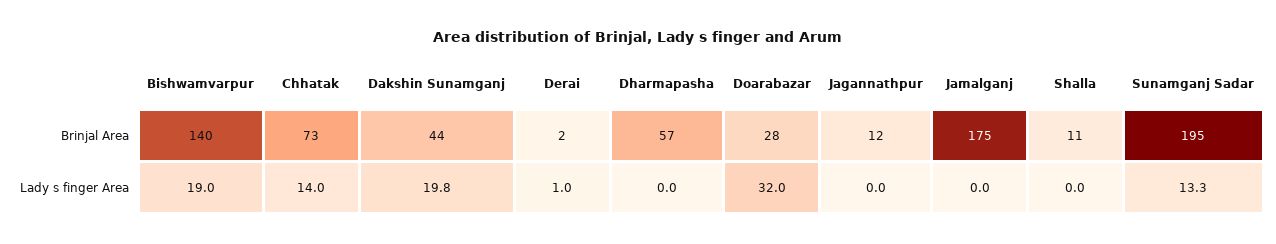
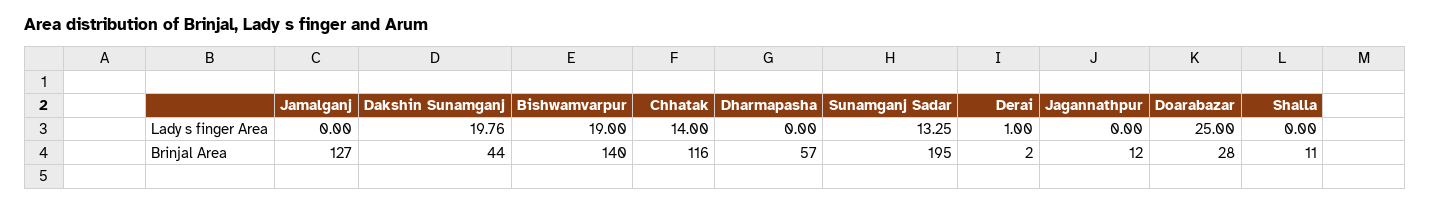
Chhatak, Brinjal Area: 73 -> 116
Jamalganj, Brinjal Area: 175 -> 127
Doarabazar, Lady s finger Area: 32 -> 25

